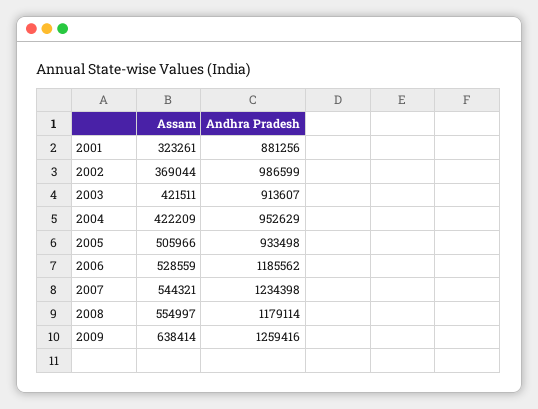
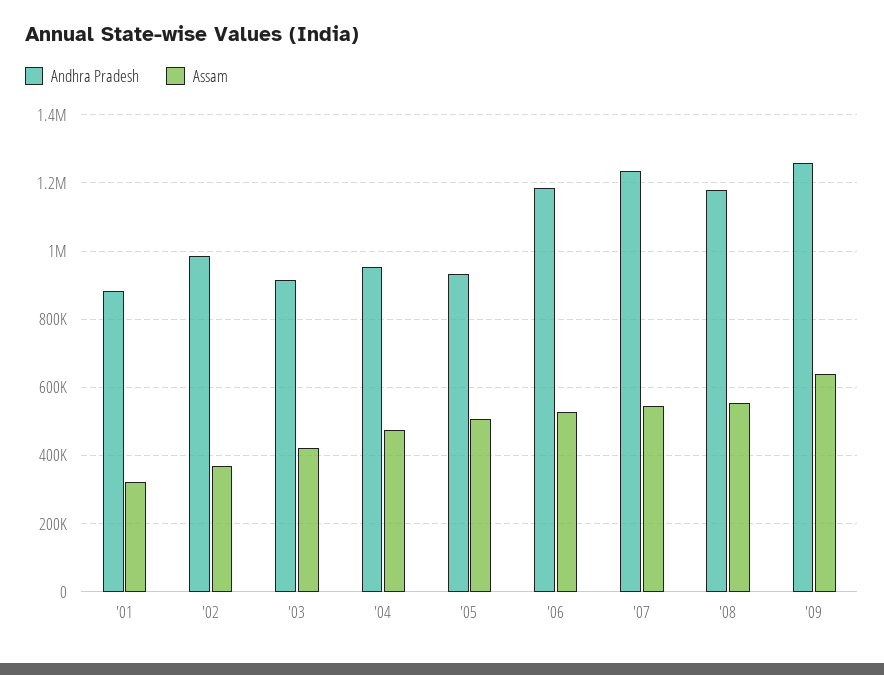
Assam, 2004: 422209 -> 480000

